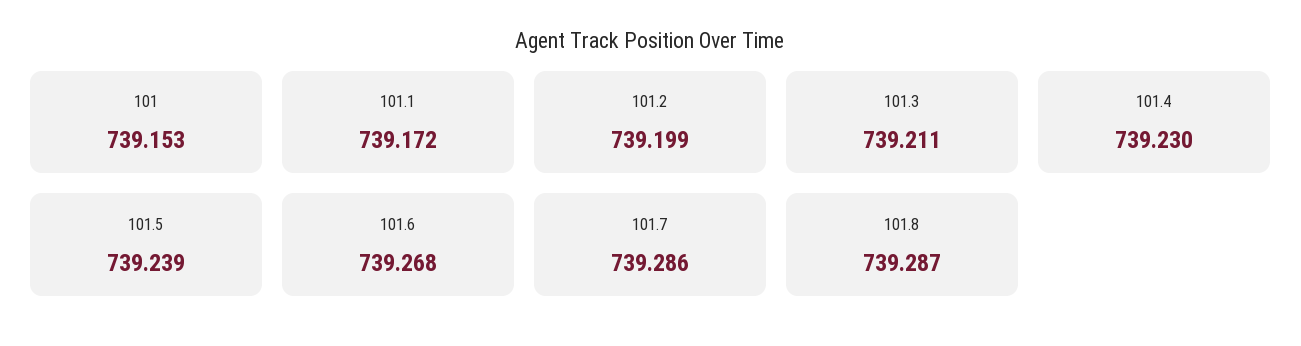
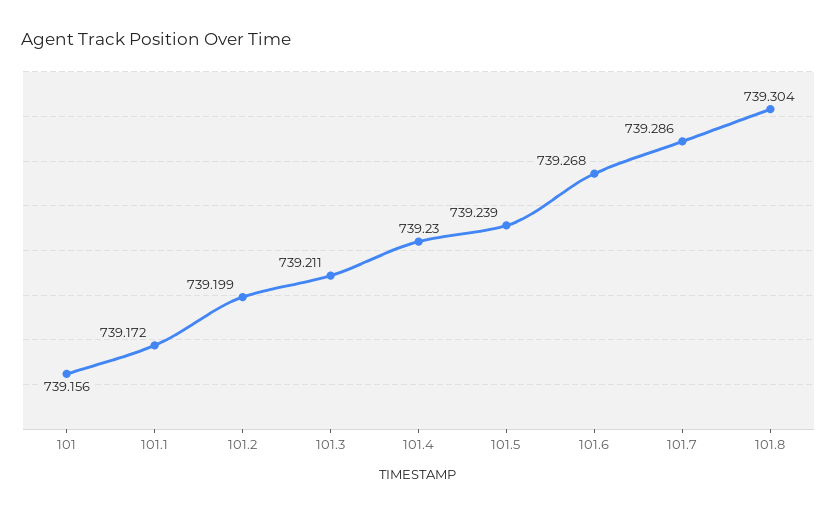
101: 739.153 -> 739.156
101.8: 739.287 -> 739.304

